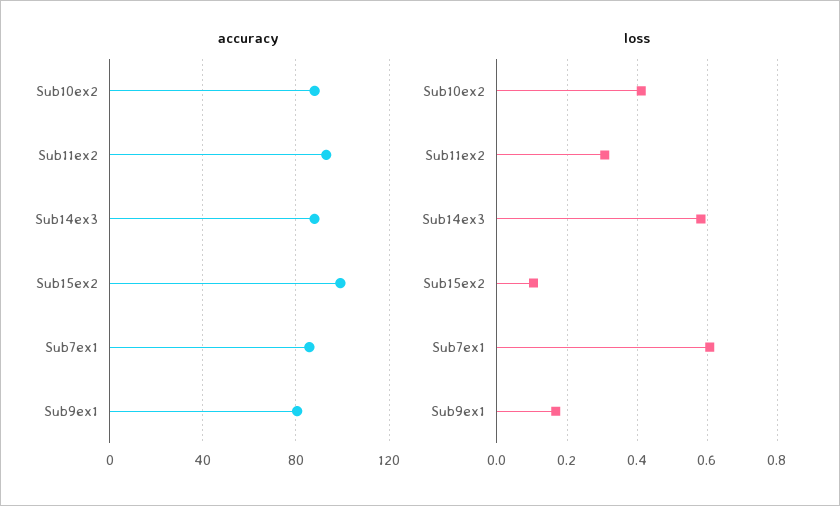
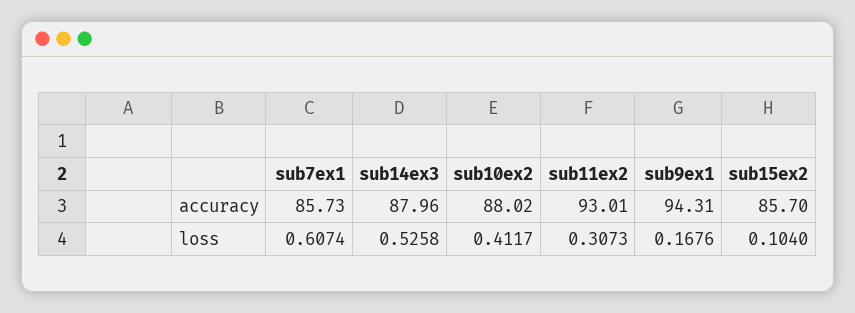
accuracy, Sub15ex2: 100 -> 85.7
accuracy, Sub9ex1: 80 -> 94.31
loss, Sub14ex3: 0.58 -> 0.5258

